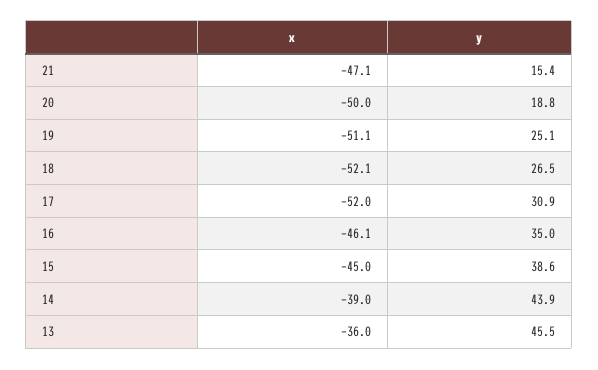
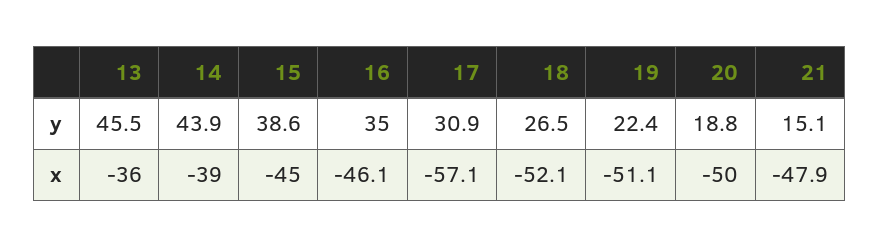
x, 21: -47.1 -> -47.9
y, 21: 15.4 -> 15.1
y, 19: 25.1 -> 22.4
x, 17: -52 -> -57.1

